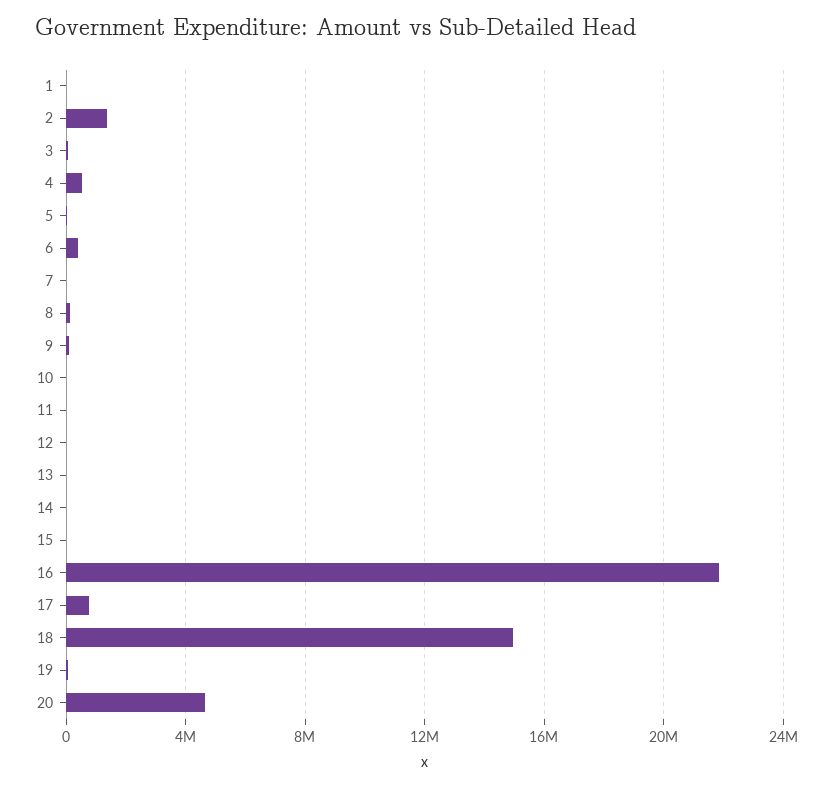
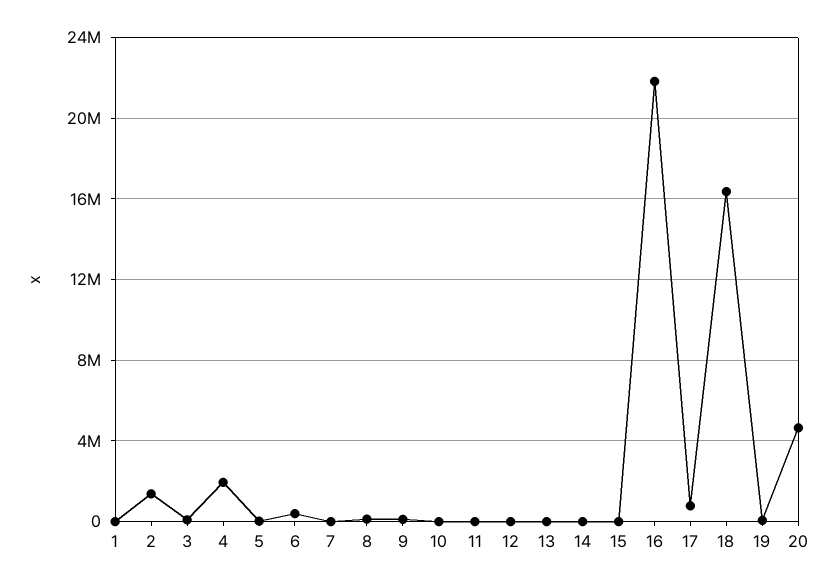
4: 500000 -> 2000000
18: 15000000 -> 16500000

